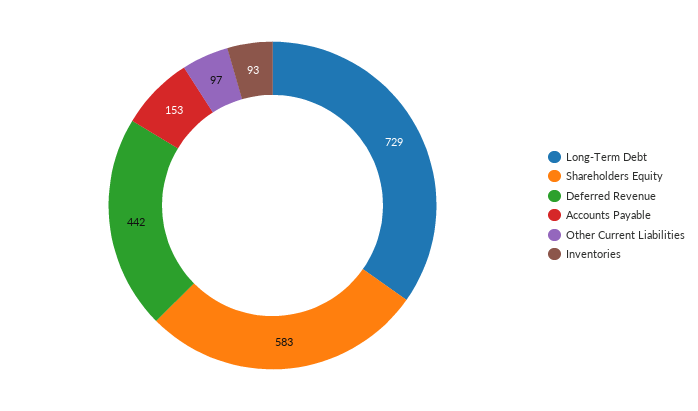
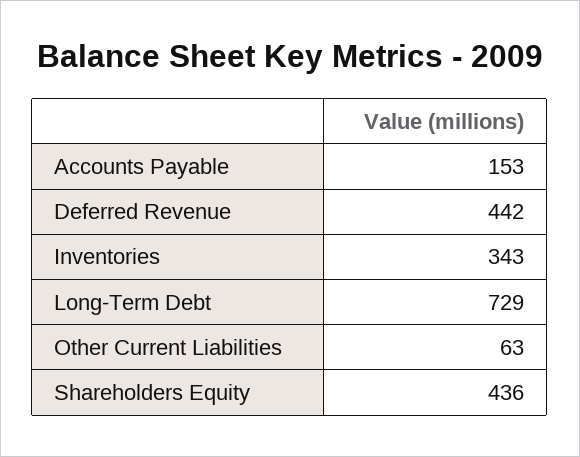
Shareholders Equity: 583 -> 436
Other Current Liabilities: 97 -> 63
Inventories: 93 -> 343

